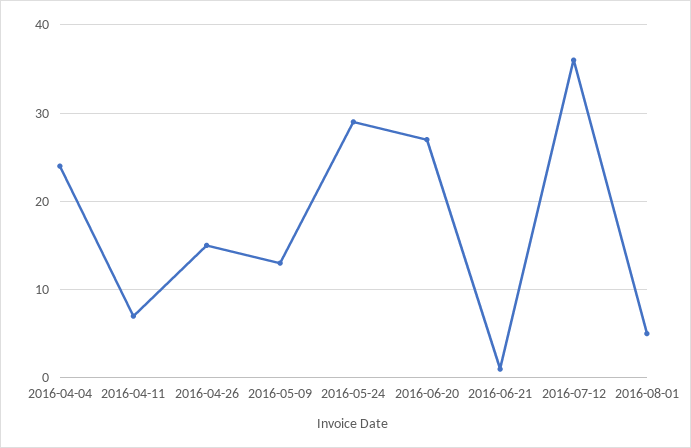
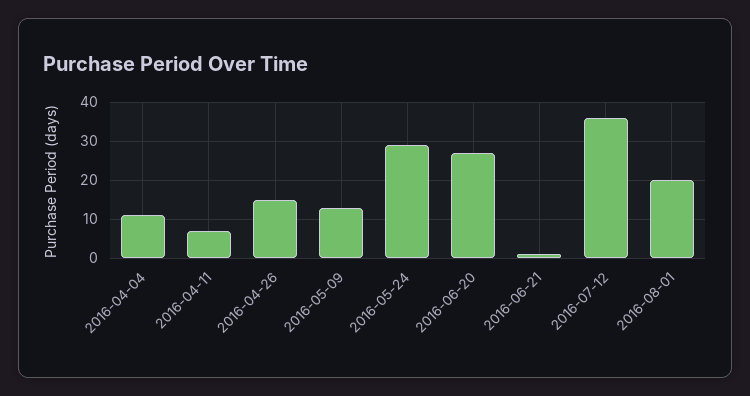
2016-04-04: 24 -> 10
2016-08-01: 5 -> 20

